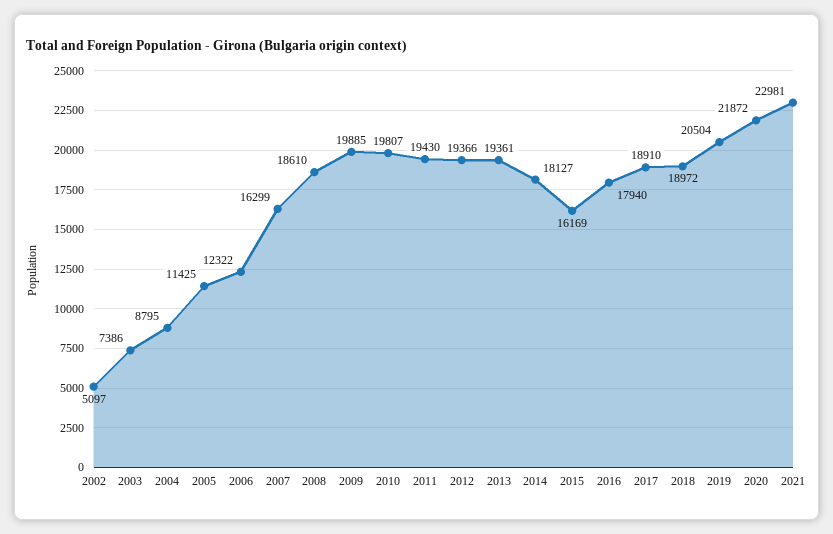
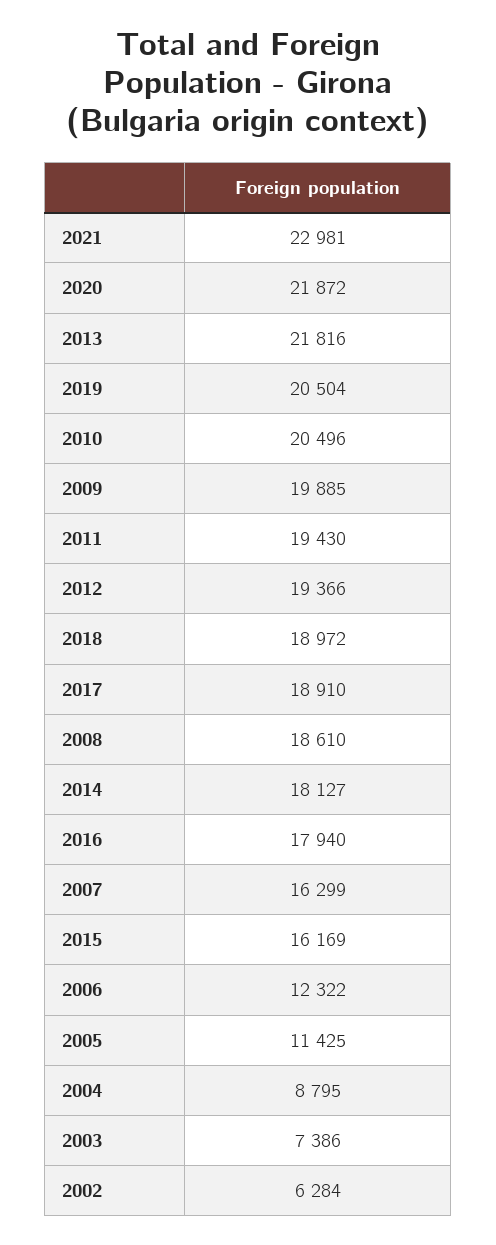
2002: 5097 -> 6284
2010: 19807 -> 20496
2013: 19361 -> 21816

